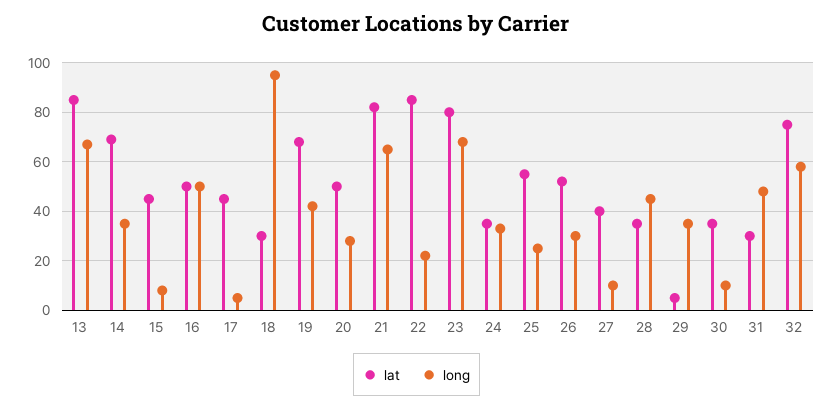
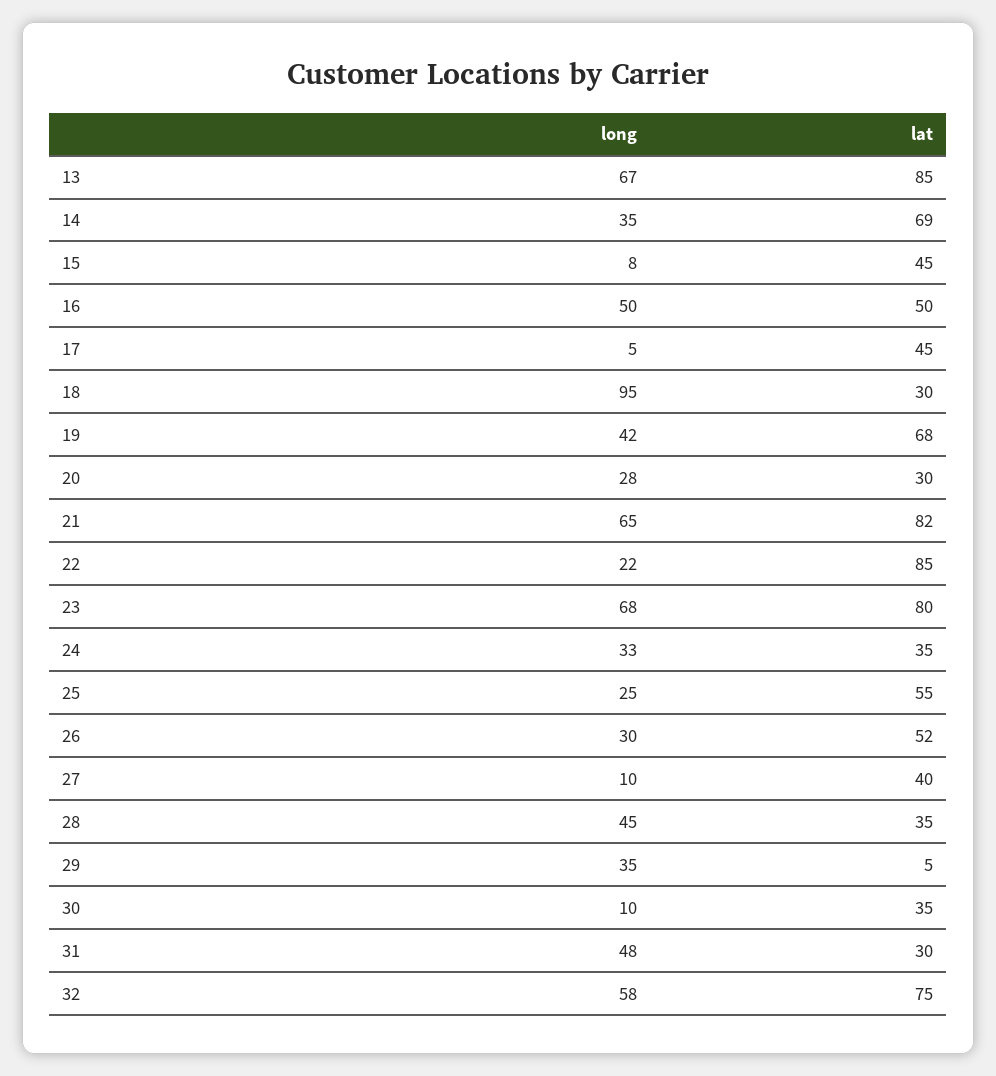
lat, 20: 50 -> 30

